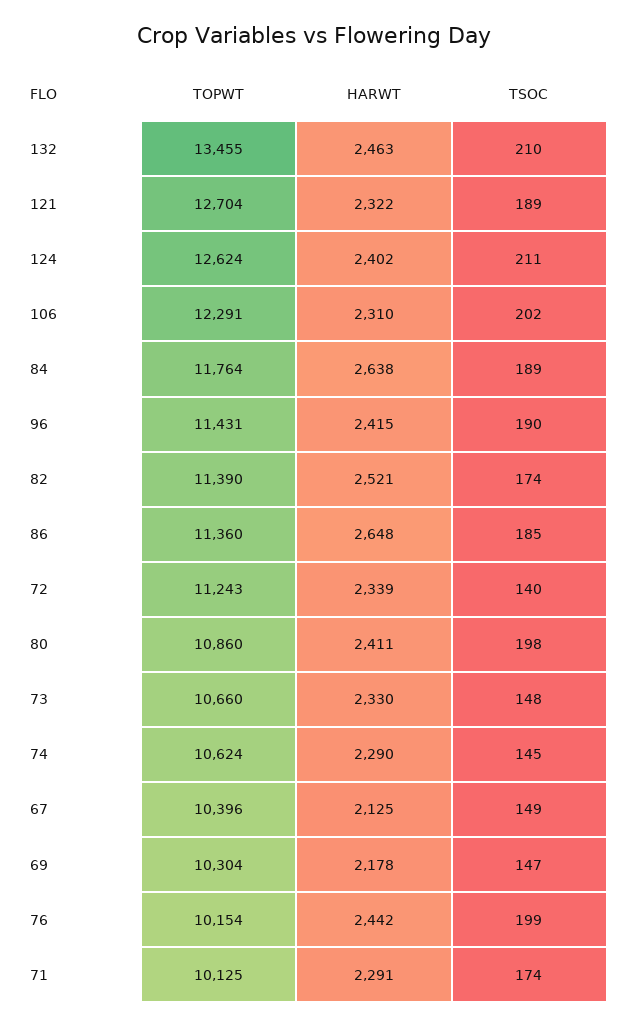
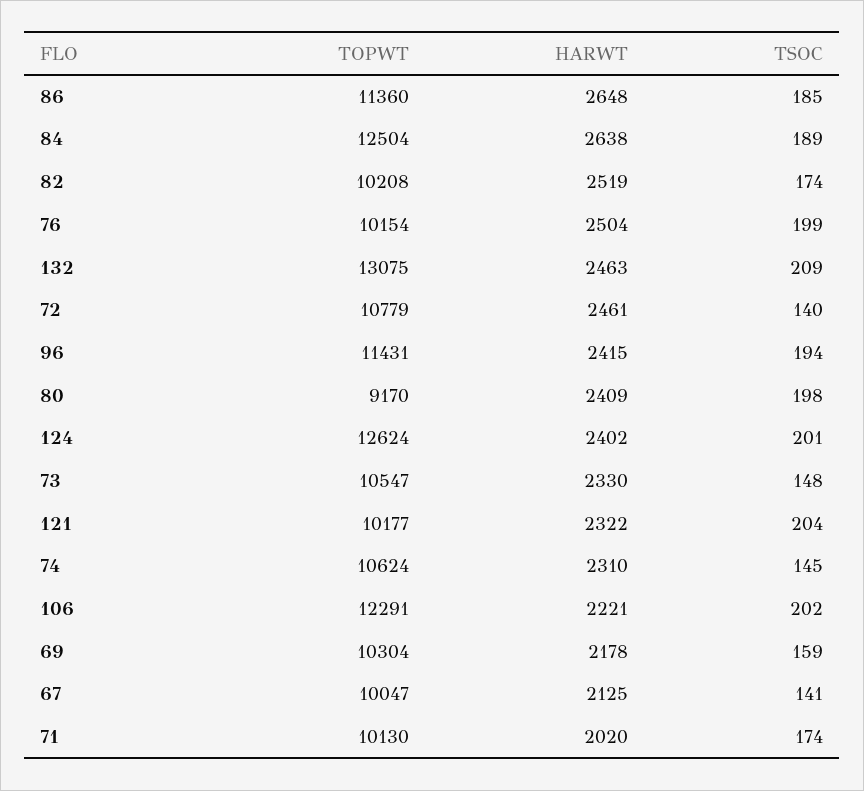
TOPWT, 132: 13455 -> 13075
TSOC, 132: 210 -> 209
TOPWT, 121: 12704 -> 10177
TSOC, 121: 189 -> 204
TSOC, 124: 211 -> 201
HARWT, 106: 2310 -> 2221
TOPWT, 84: 11764 -> 12504
TSOC, 96: 190 -> 194
TOPWT, 82: 11390 -> 10208
HARWT, 82: 2521 -> 2519
TOPWT, 72: 11243 -> 10779
HARWT, 72: 2339 -> 2461
TOPWT, 80: 10860 -> 9170
HARWT, 80: 2411 -> 2409
TOPWT, 73: 10660 -> 10547
HARWT, 74: 2290 -> 2310
TOPWT, 67: 10396 -> 10047
TSOC, 67: 149 -> 141
TSOC, 69: 147 -> 159
HARWT, 76: 2442 -> 2504
TOPWT, 71: 10125 -> 10130
HARWT, 71: 2291 -> 2020

